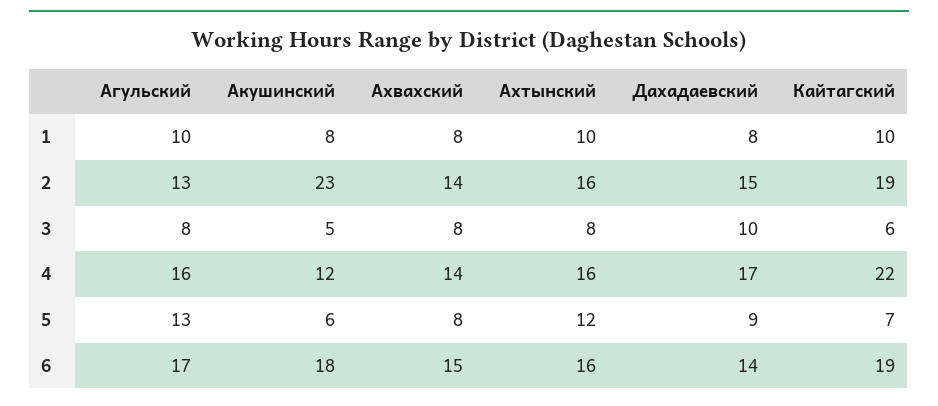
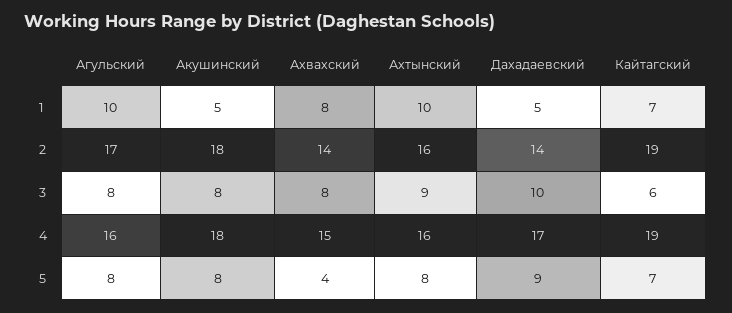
Акушинский, 1: 8 -> 5
Дахадаевский, 1: 8 -> 5
Кайтагский, 1: 10 -> 7
Агульский, 2: 13 -> 17
Акушинский, 2: 23 -> 18
Дахадаевский, 2: 15 -> 14
Акушинский, 3: 5 -> 8
Ахтынский, 3: 8 -> 9
Акушинский, 4: 12 -> 18
Ахвахский, 4: 14 -> 15
Кайтагский, 4: 22 -> 19
Агульский, 5: 13 -> 8
Акушинский, 5: 6 -> 8
Ахвахский, 5: 8 -> 4
Ахтынский, 5: 12 -> 8
Агульский, 6: 17 -> none
Акушинский, 6: 18 -> none
Ахвахский, 6: 15 -> none
Ахтынский, 6: 16 -> none
Дахадаевский, 6: 14 -> none
Кайтагский, 6: 19 -> none

